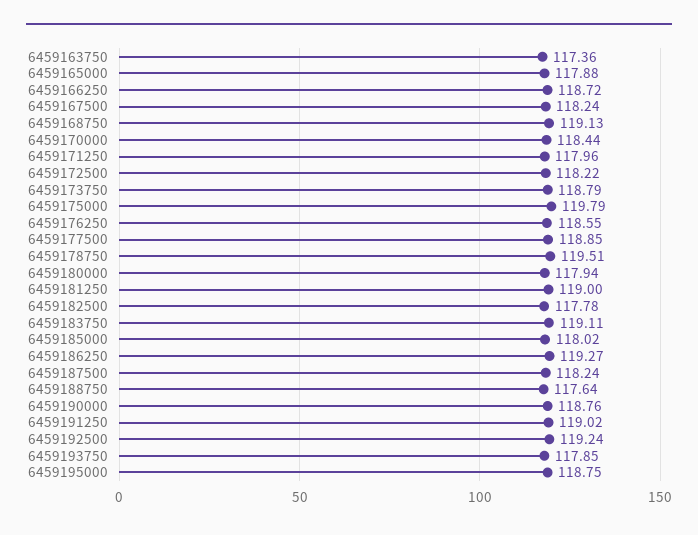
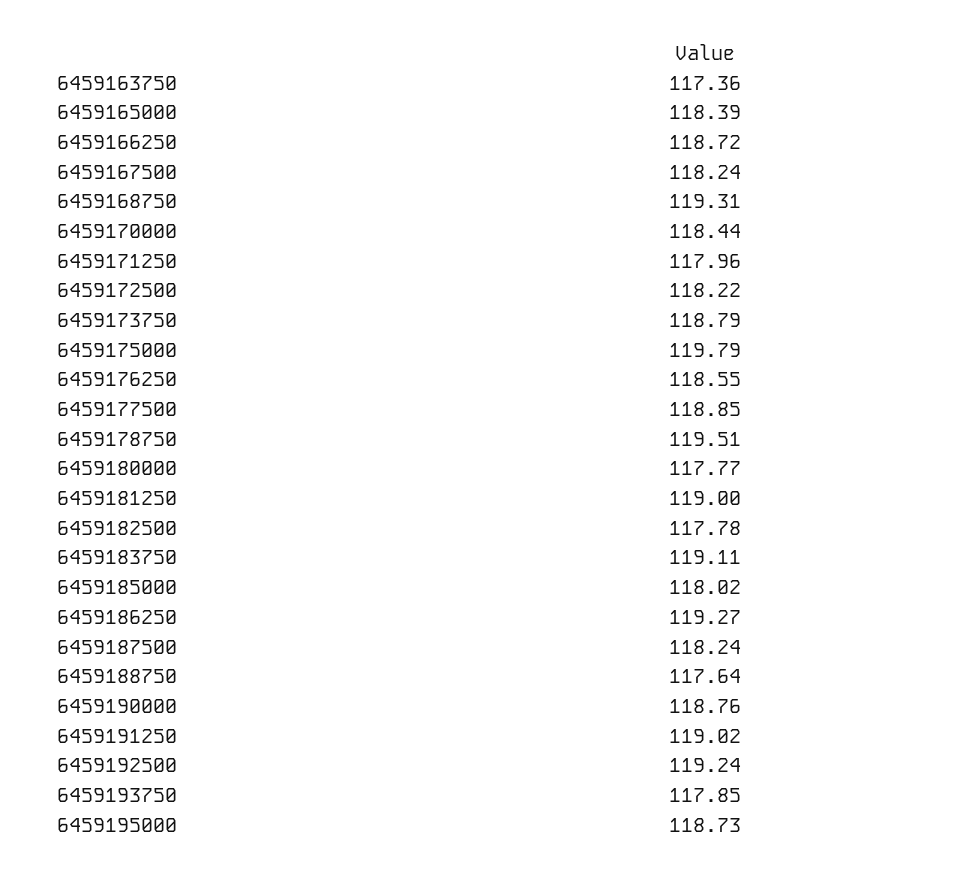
6459165000: 117.88 -> 118.39
6459168750: 119.13 -> 119.31
6459180000: 117.94 -> 117.77
6459195000: 118.75 -> 118.73

